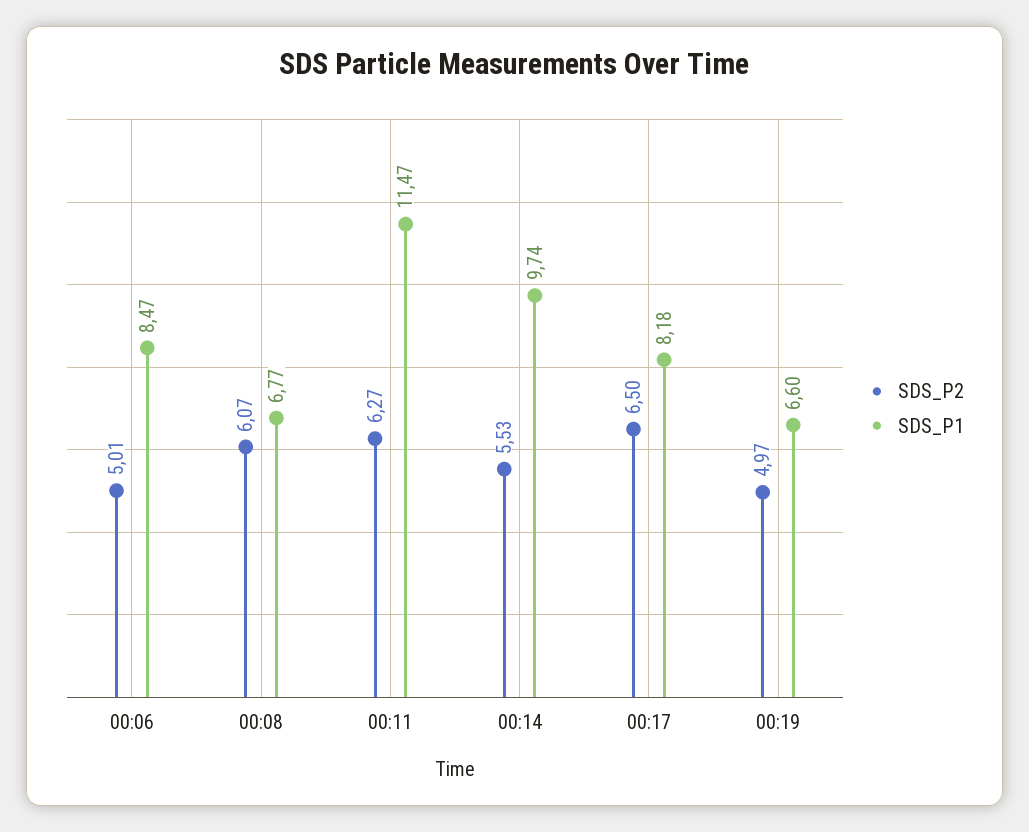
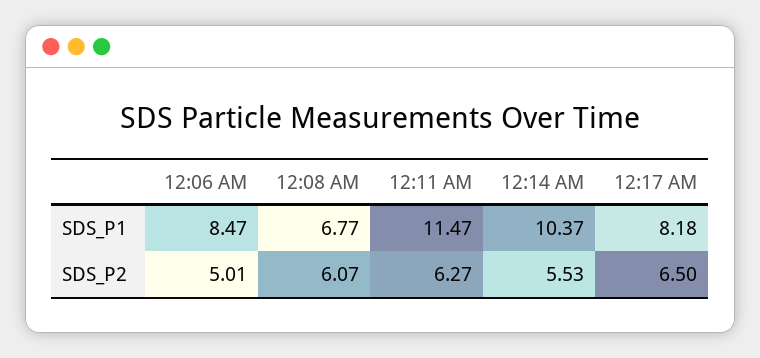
SDS_P1, 00:14: 9.74 -> 10.37
SDS_P2, 00:19: 4.97 -> none
SDS_P1, 00:19: 6.6 -> none

